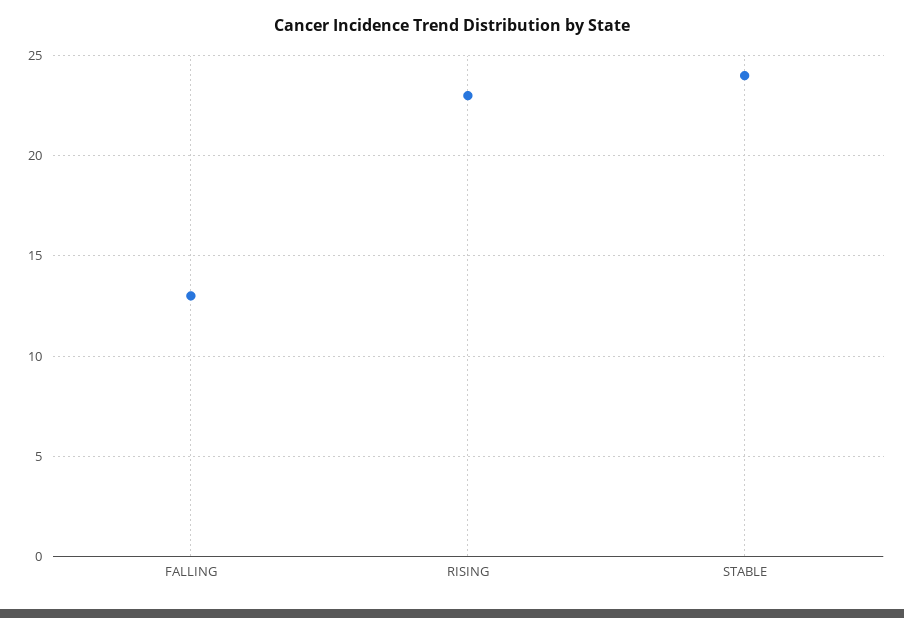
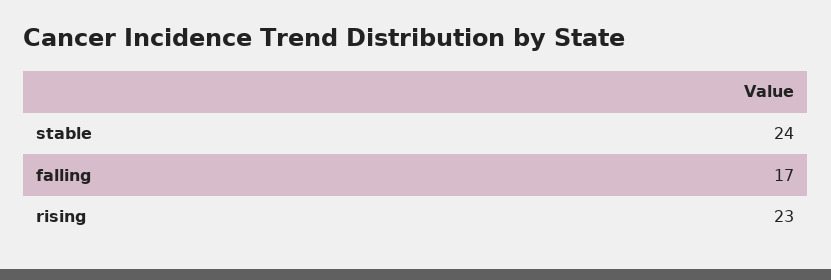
FALLING: 13 -> 17

